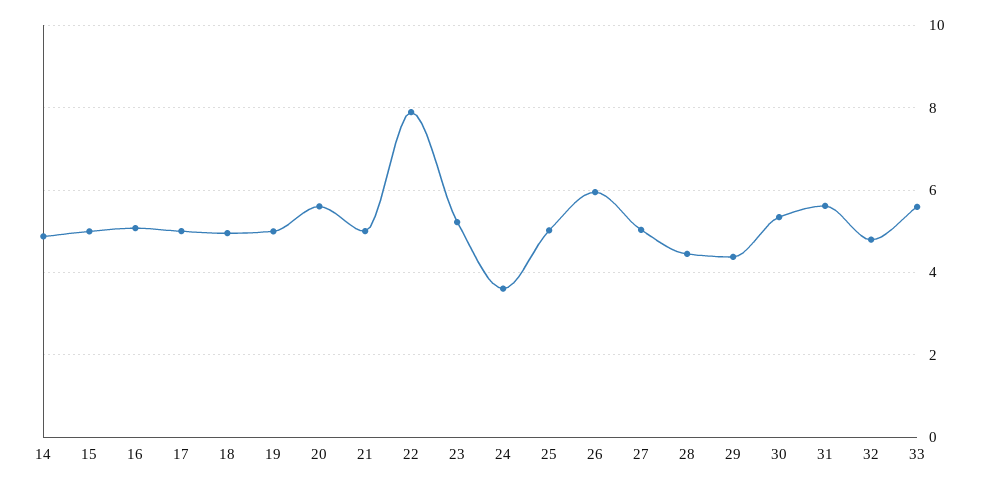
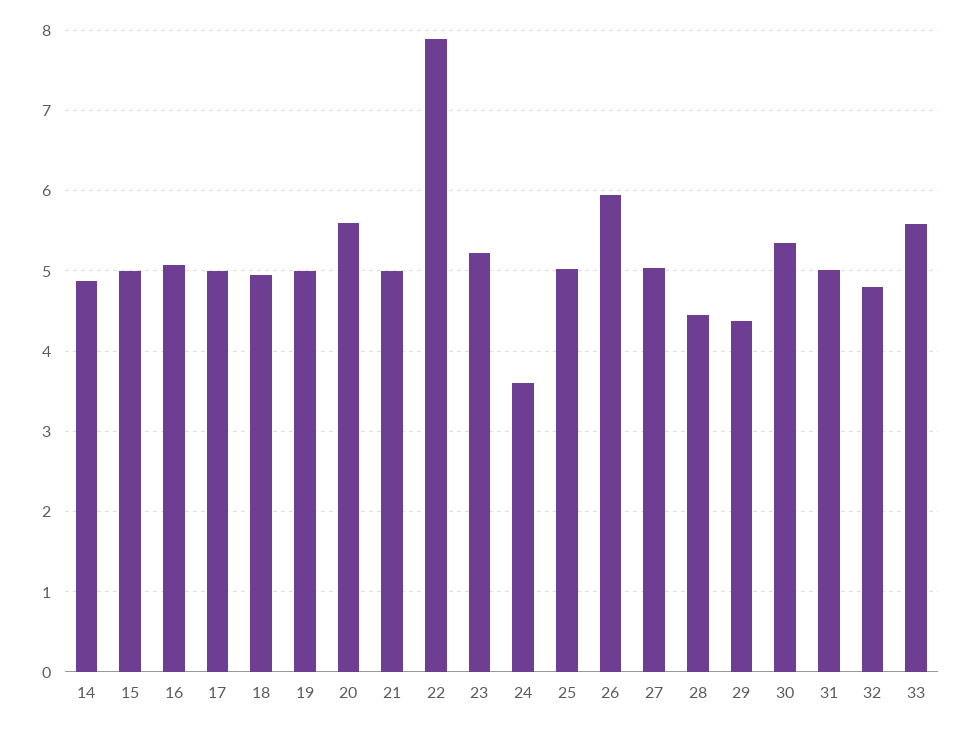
31: 5.6 -> 5

